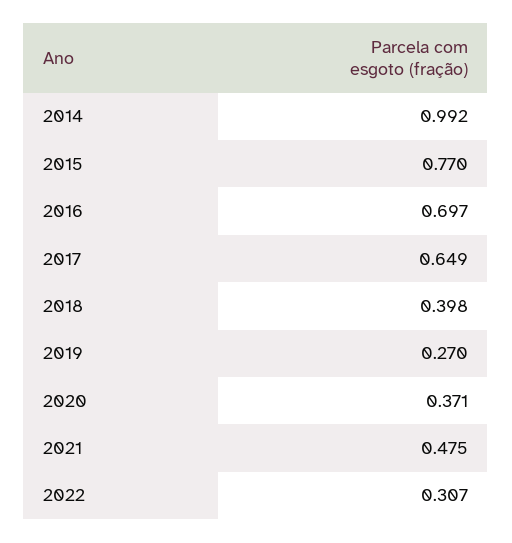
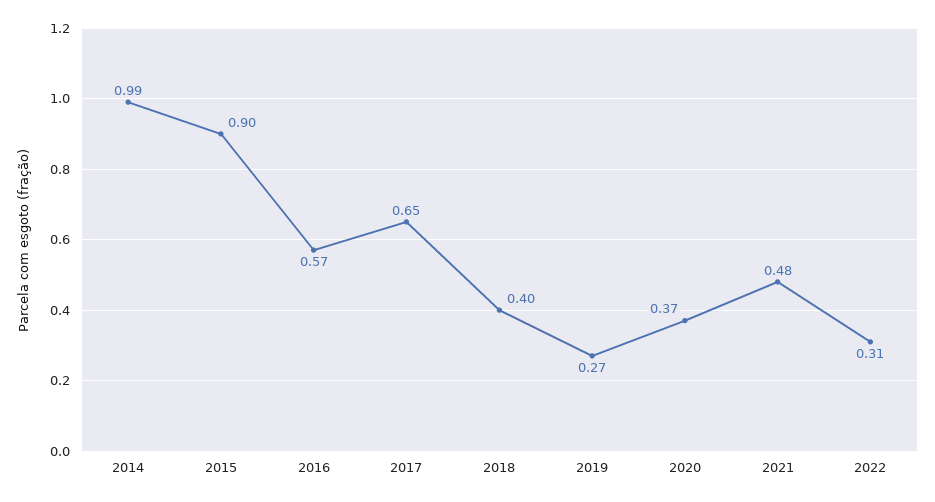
2015: 0.77 -> 0.9
2016: 0.697 -> 0.57

